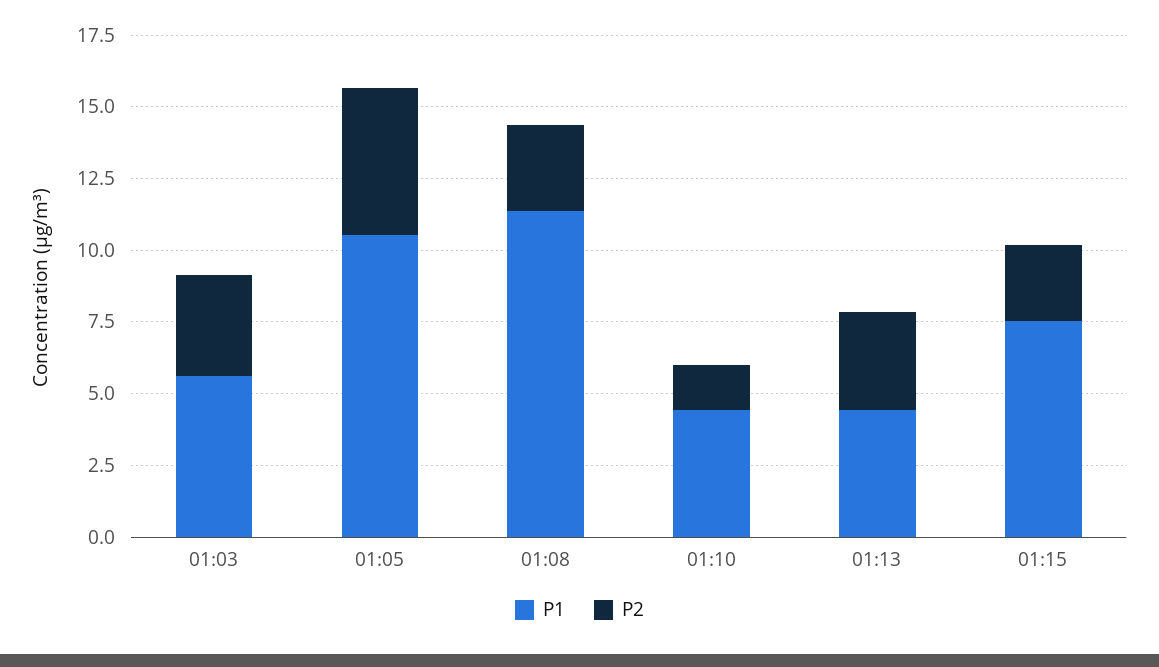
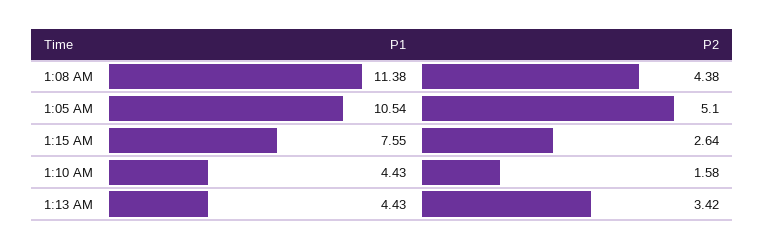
P1, 01:03: 5.5 -> none
P2, 01:03: 3.5 -> none
P2, 01:08: 3 -> 4.38

